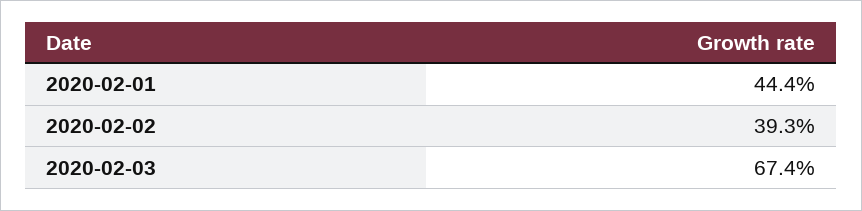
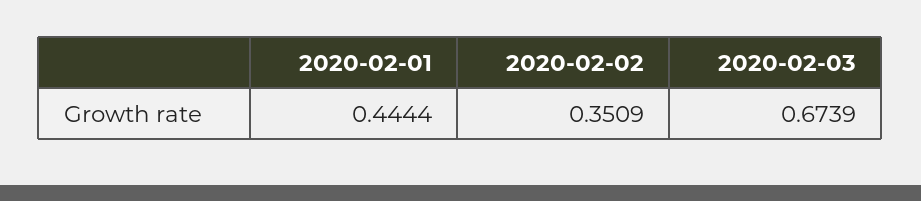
2020-02-02: 0.393 -> 0.3509

